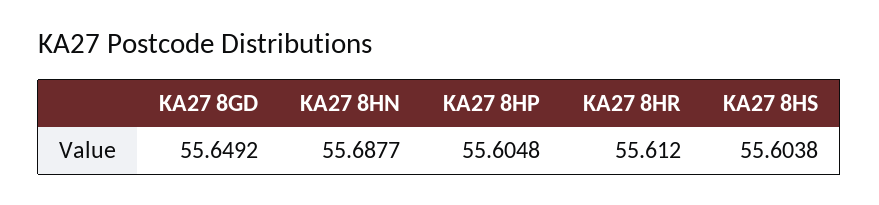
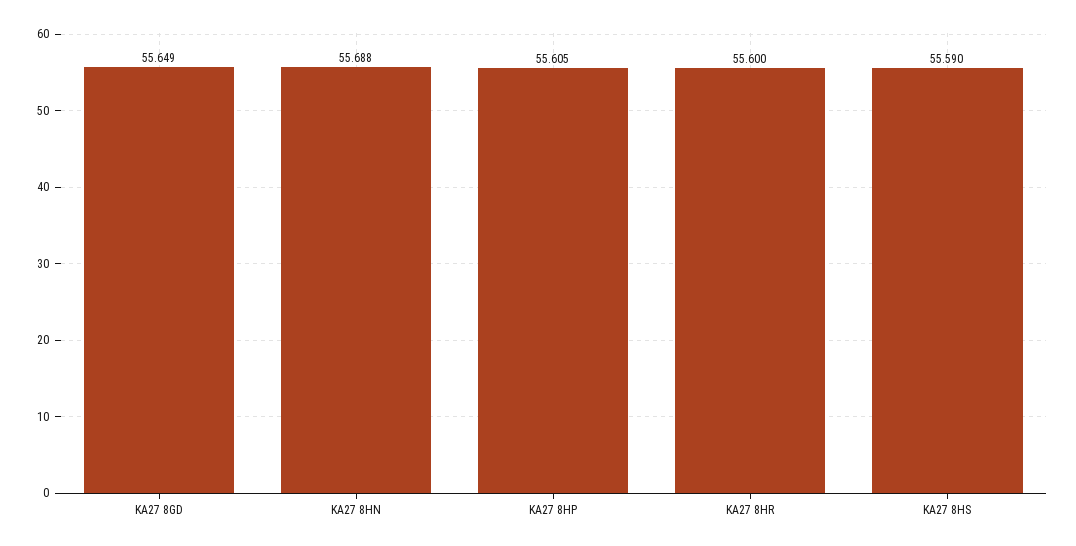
KA27 8HR: 55.612 -> 55.6
KA27 8HS: 55.6038 -> 55.59

